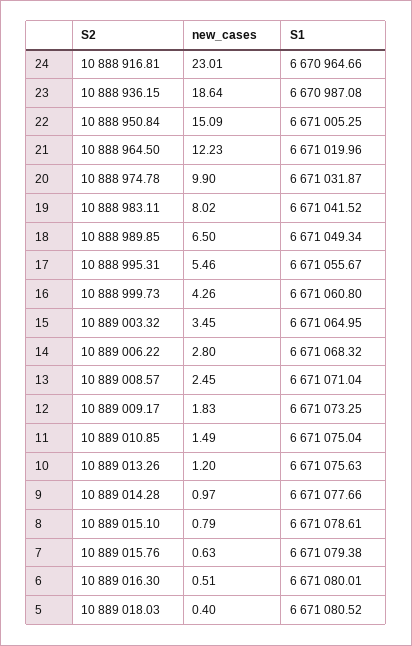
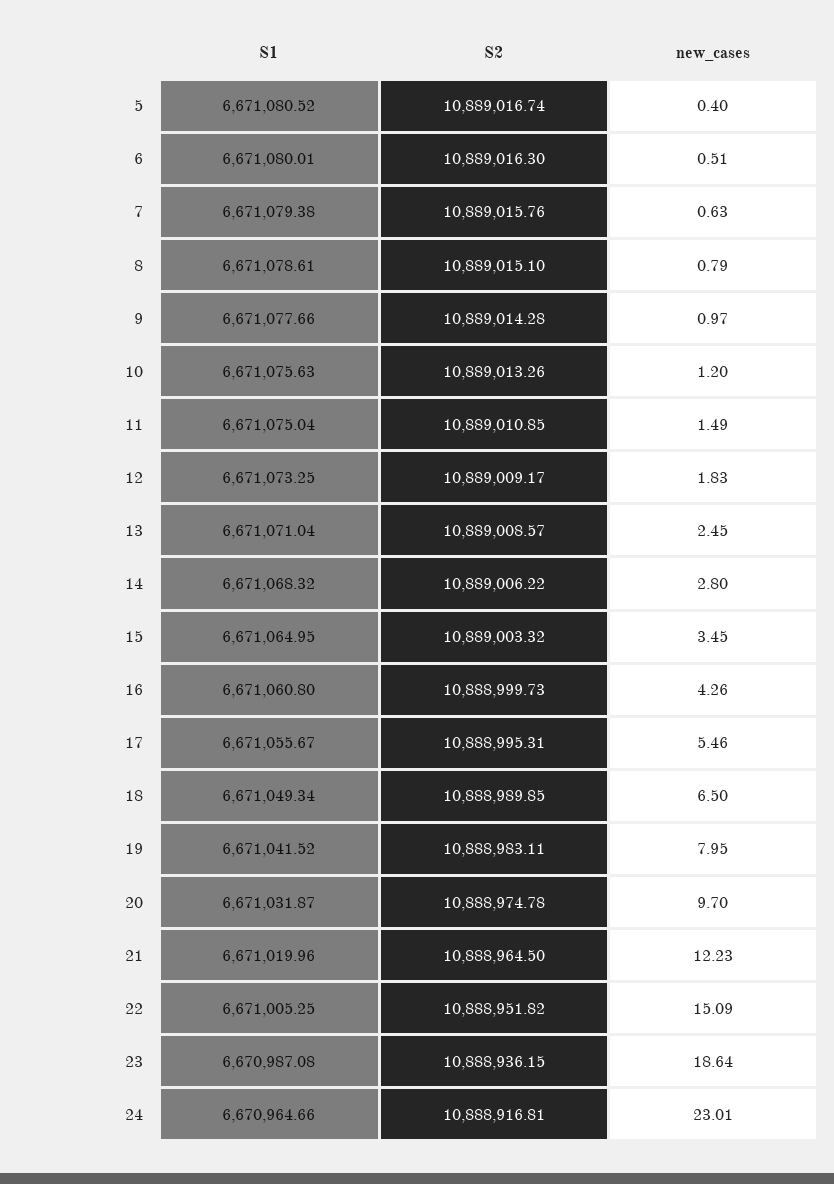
S2, 22: 10888950.84 -> 10888951.82
new_cases, 20: 9.9 -> 9.7
new_cases, 19: 8.02 -> 7.95
S2, 5: 10889018.03 -> 10889016.74

